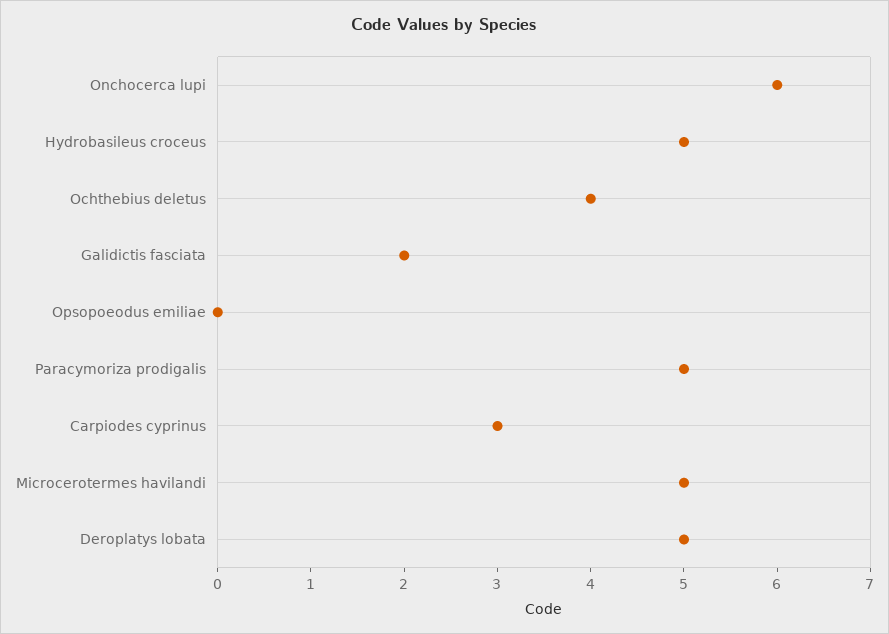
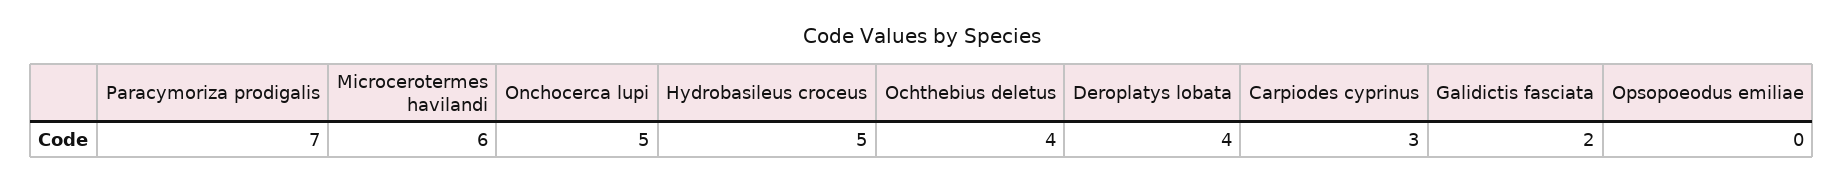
Onchocerca lupi: 6 -> 5
Paracymoriza prodigalis: 5 -> 7
Microcerotermes havilandi: 5 -> 6
Deroplatys lobata: 5 -> 4

